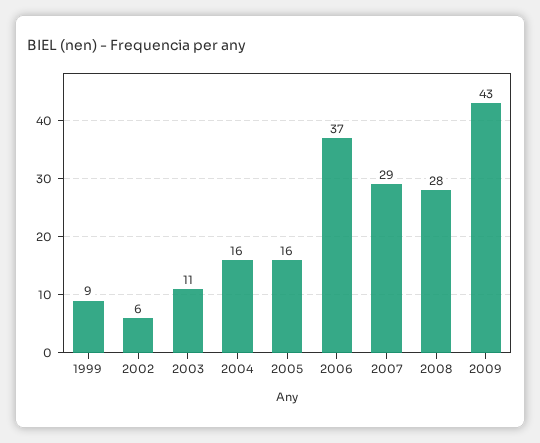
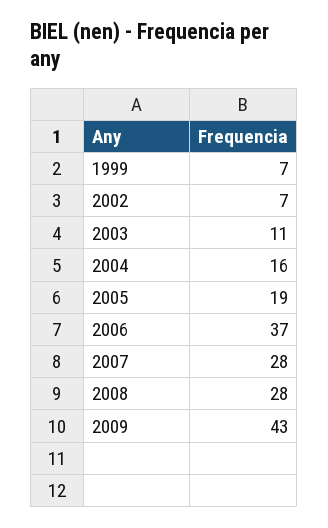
1999: 9 -> 7
2002: 6 -> 7
2005: 16 -> 19
2007: 29 -> 28

